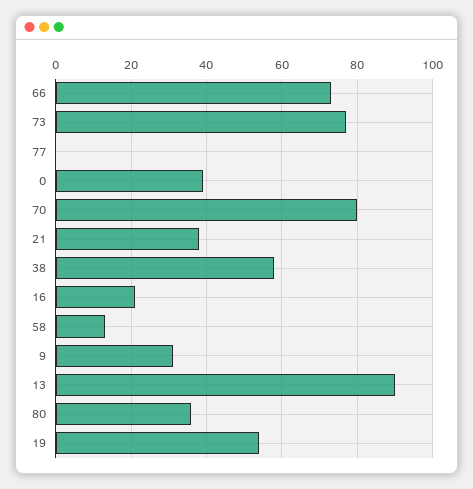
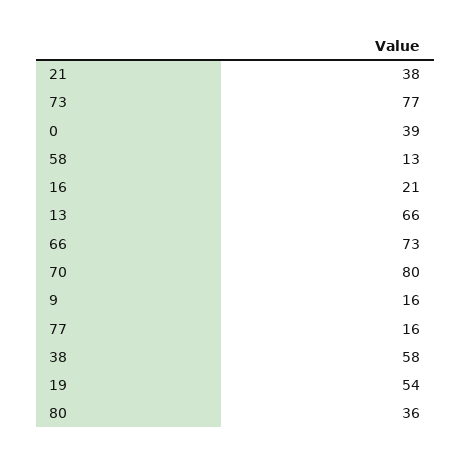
77: 0 -> 16
9: 30 -> 16
13: 90 -> 66

